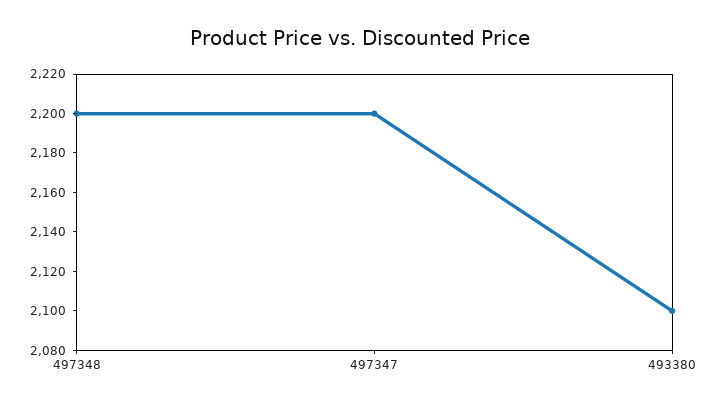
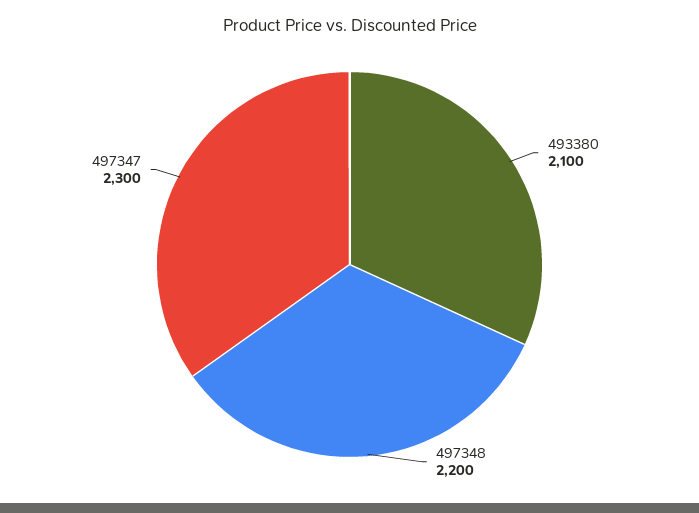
497347: 2200 -> 2300

